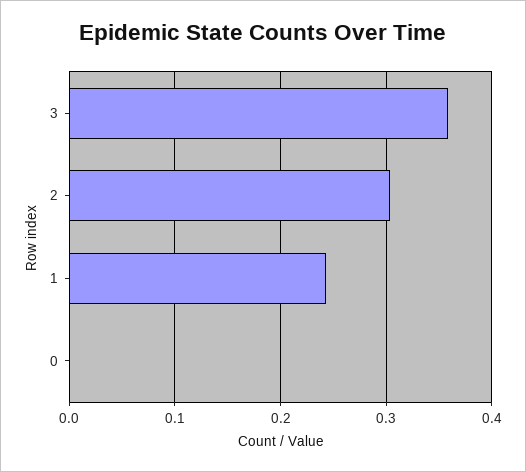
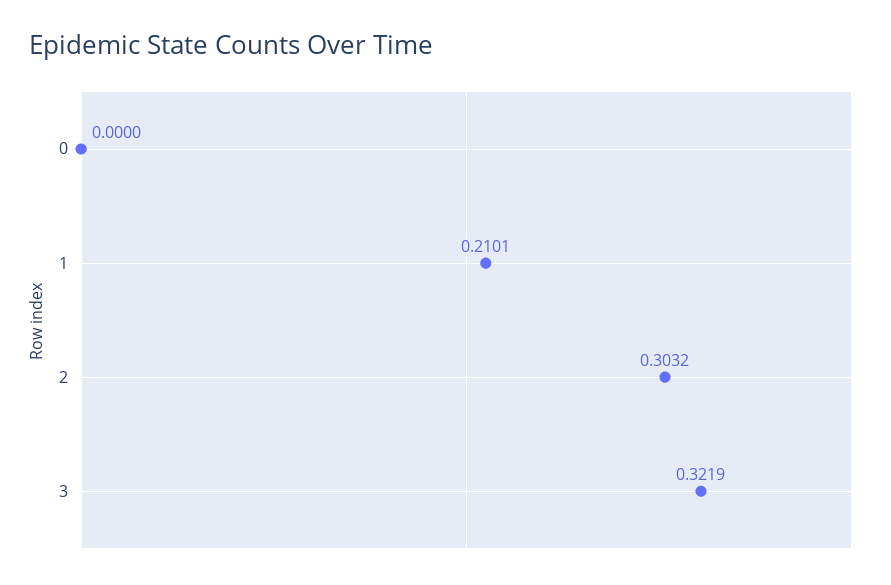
3: 0.36 -> 0.3219
1: 0.24 -> 0.2101

